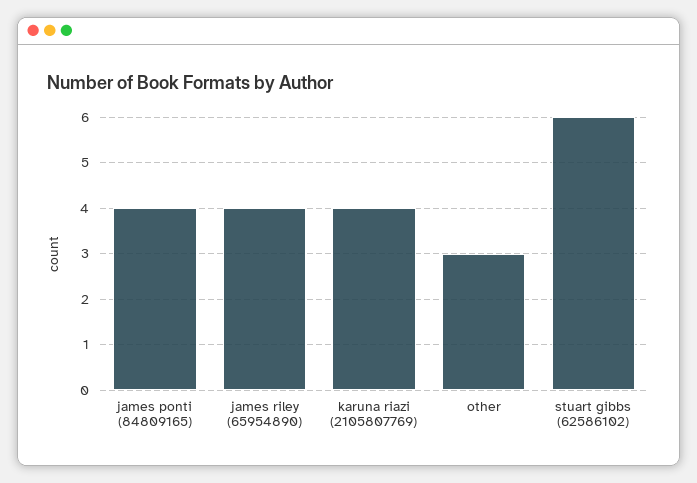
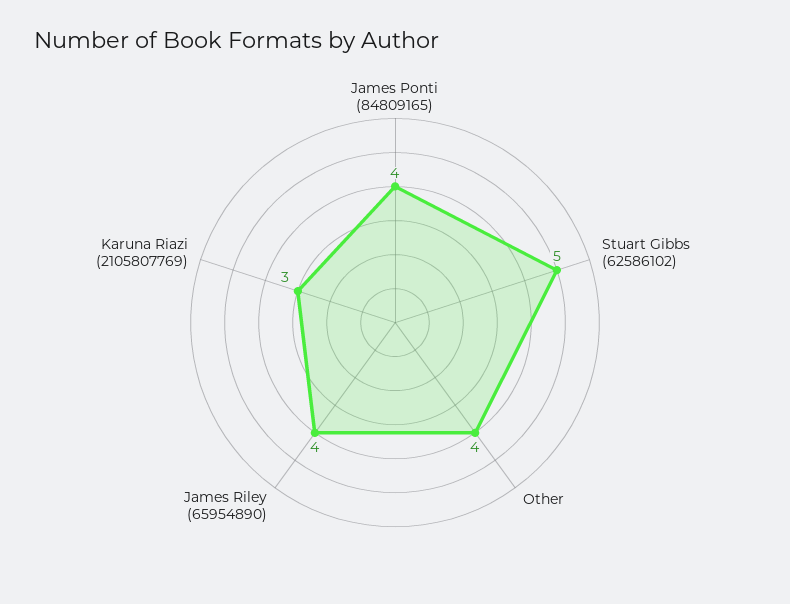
karuna riazi (2105807769): 4 -> 3
other: 3 -> 4
stuart gibbs (62586102): 6 -> 5

